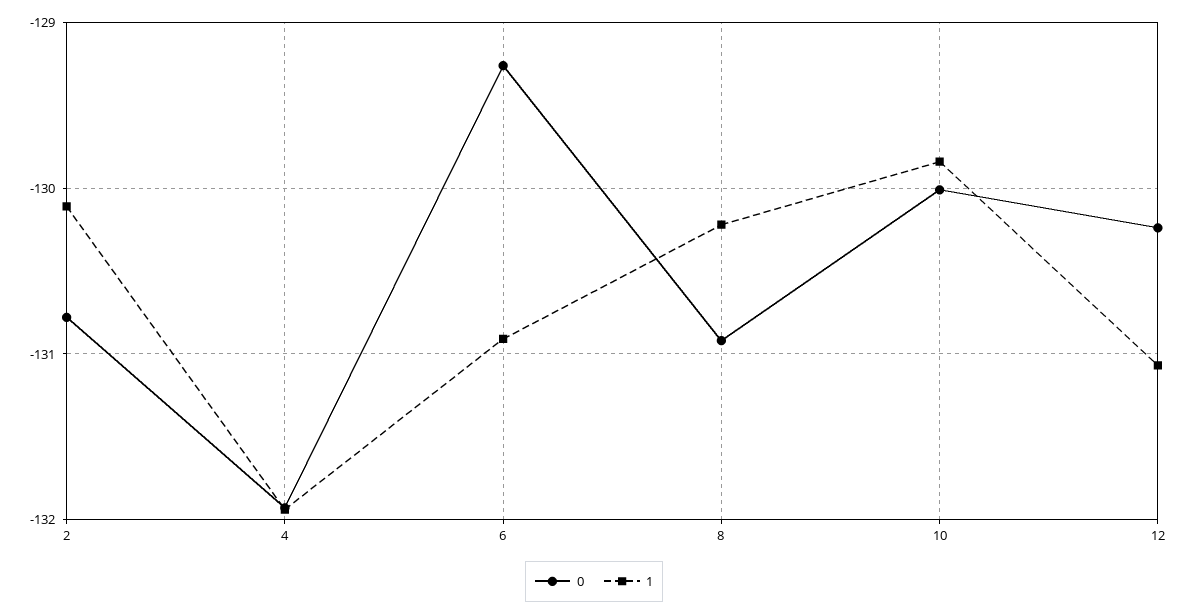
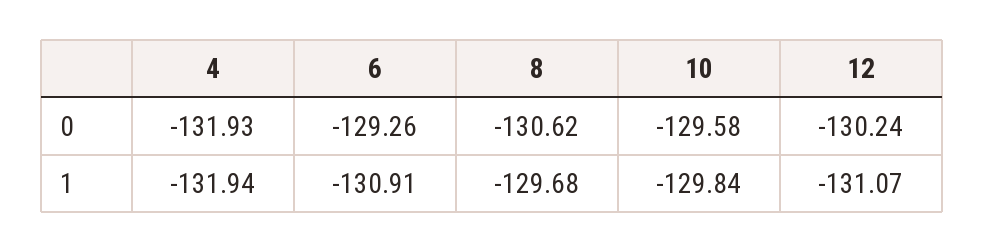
0, 2: -130.8 -> none
1, 2: -130.1 -> none
0, 8: -130.9 -> -130.62
1, 8: -130.2 -> -129.68
0, 10: -130 -> -129.58

